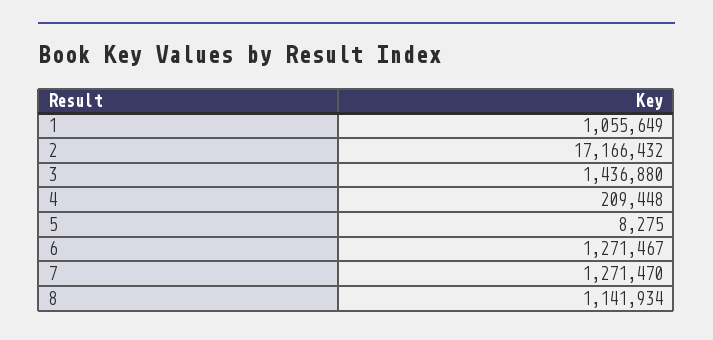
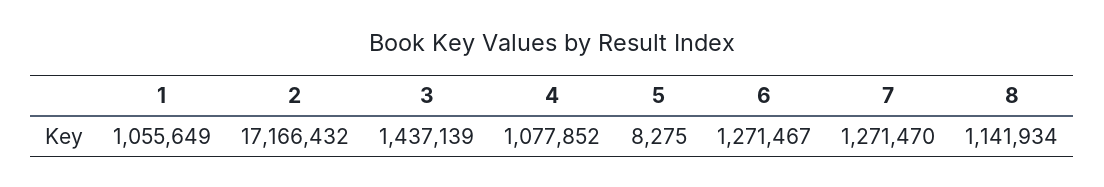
3: 1436880 -> 1437139
4: 209448 -> 1077852

